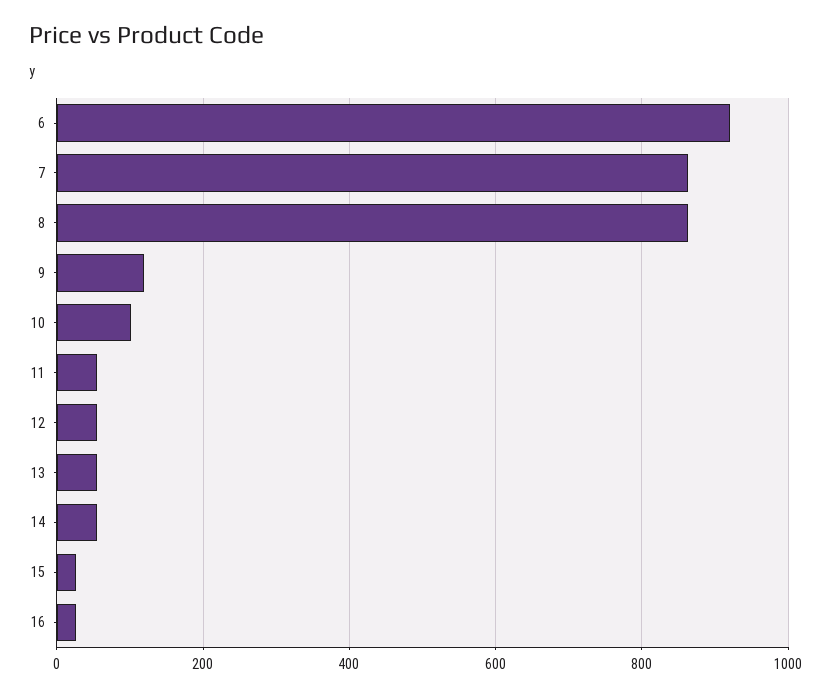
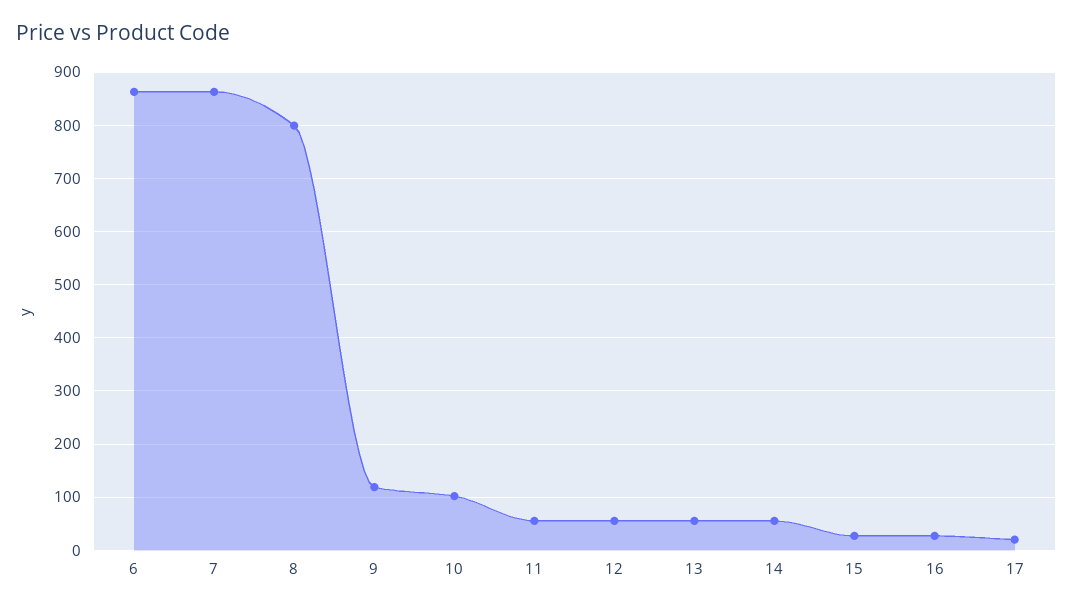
6: 920 -> 860
8: 860 -> 800
17: none -> 20

